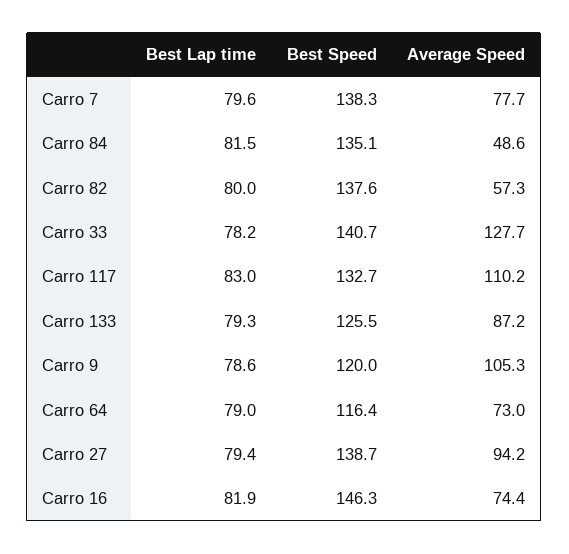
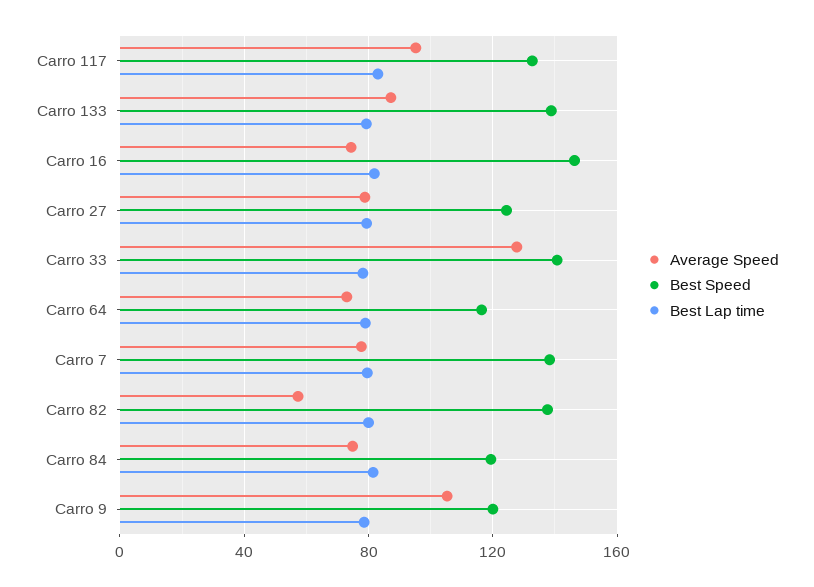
Best Speed, Carro 84: 135.1 -> 120
Average Speed, Carro 84: 48.6 -> 75
Average Speed, Carro 117: 110.2 -> 95
Best Speed, Carro 133: 125.5 -> 140
Best Speed, Carro 27: 138.7 -> 125
Average Speed, Carro 27: 94.2 -> 80

